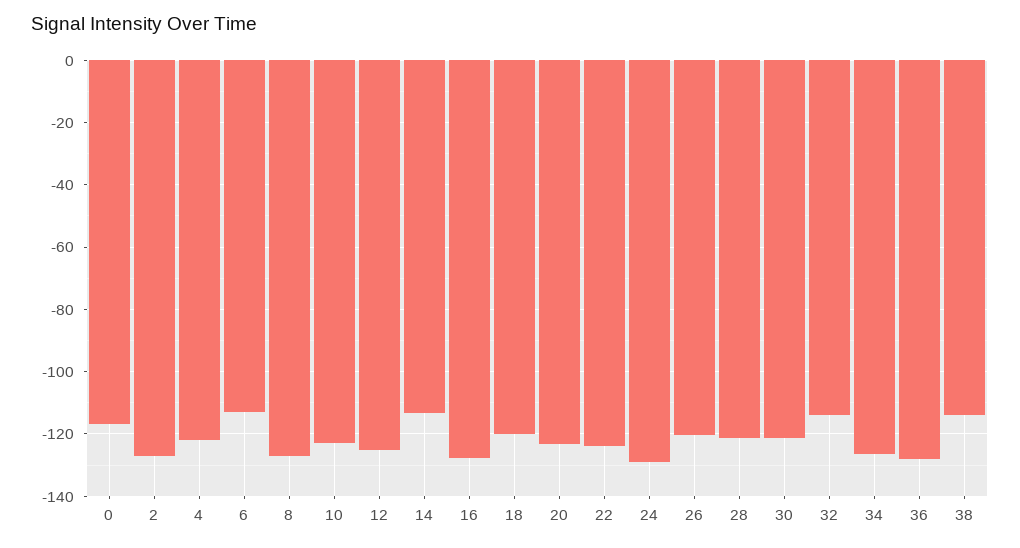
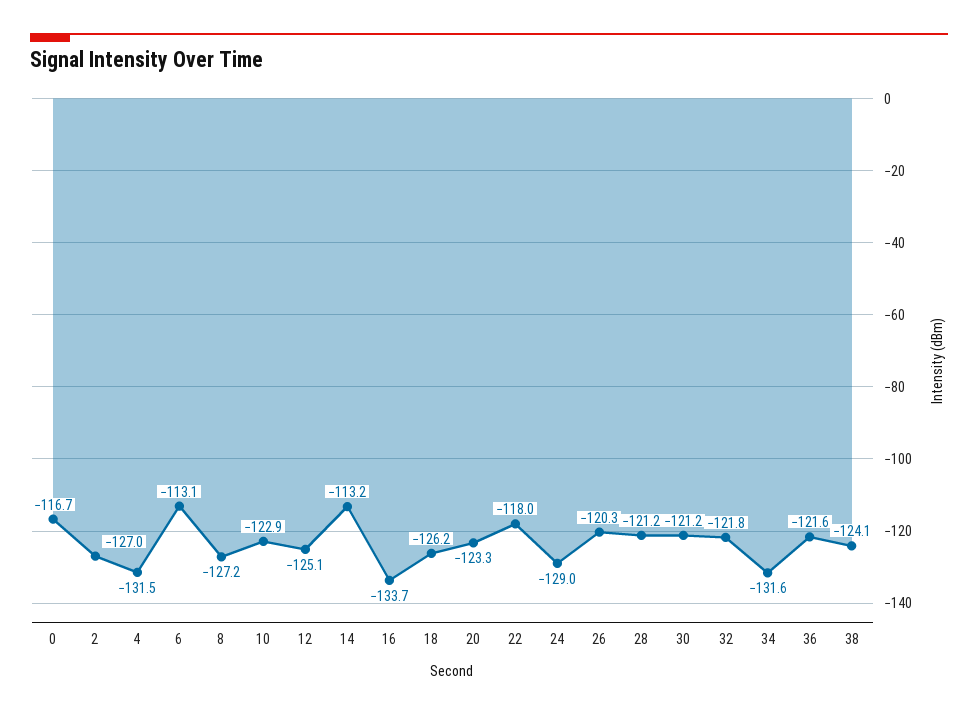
4: -122 -> -131.5
16: -128 -> -133.7
18: -120 -> -126.2
22: -124 -> -118
32: -114 -> -121.8
34: -126 -> -131.6
36: -128 -> -121.6
38: -114 -> -124.1

